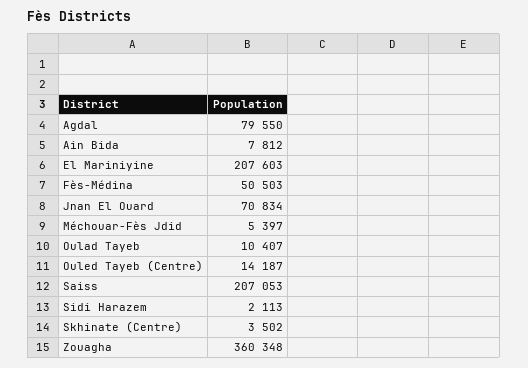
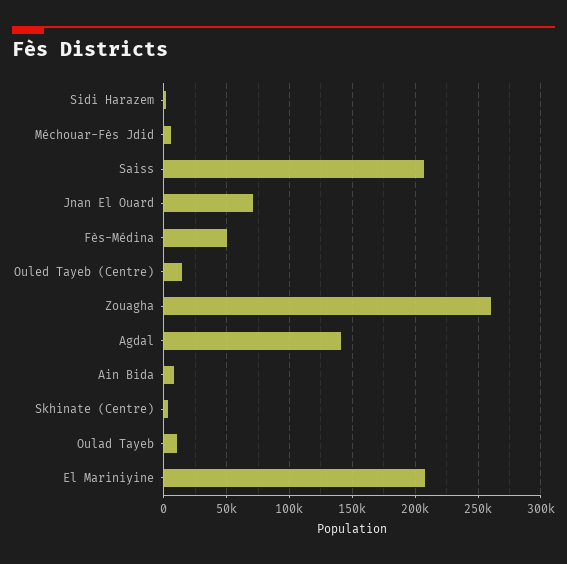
Agdal: 79550 -> 140000
Zouagha: 360348 -> 260000

